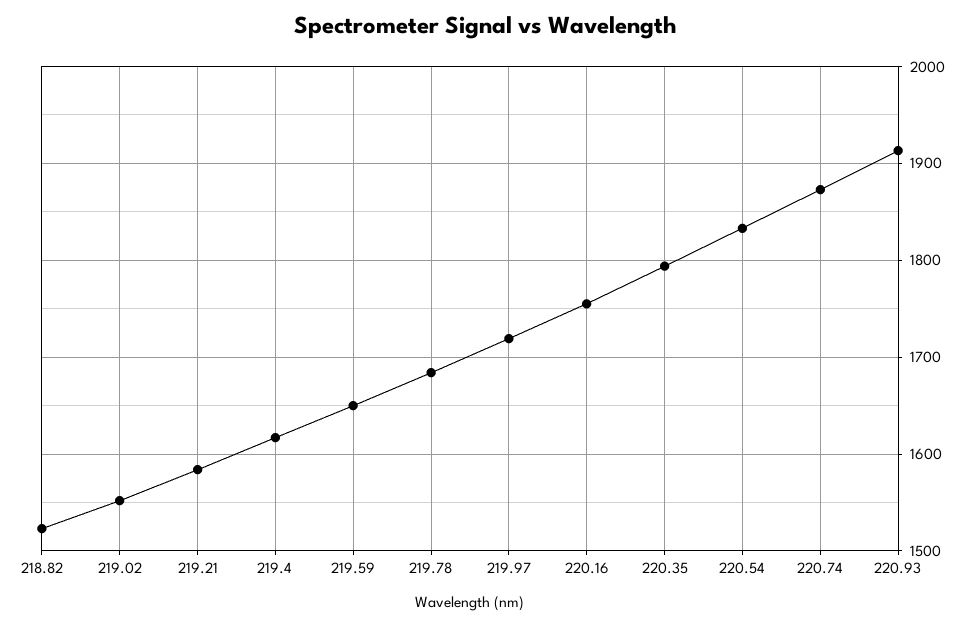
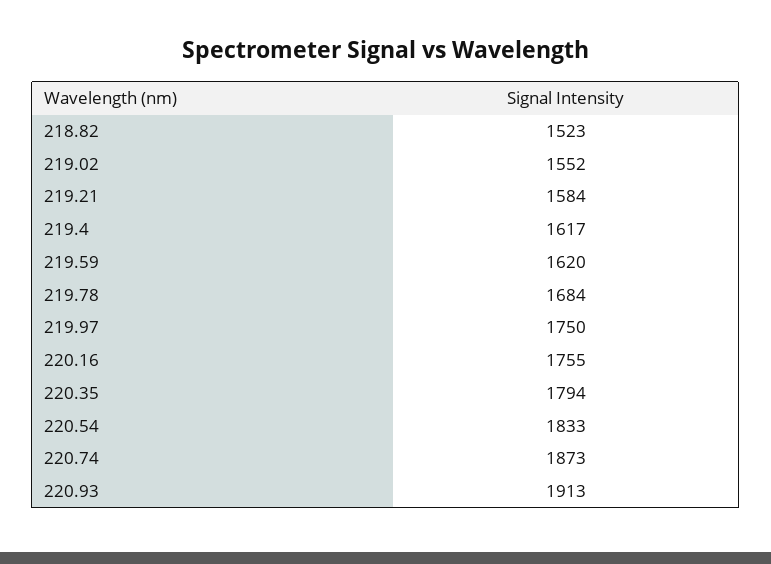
219.59: 1650 -> 1620
219.97: 1720 -> 1750

